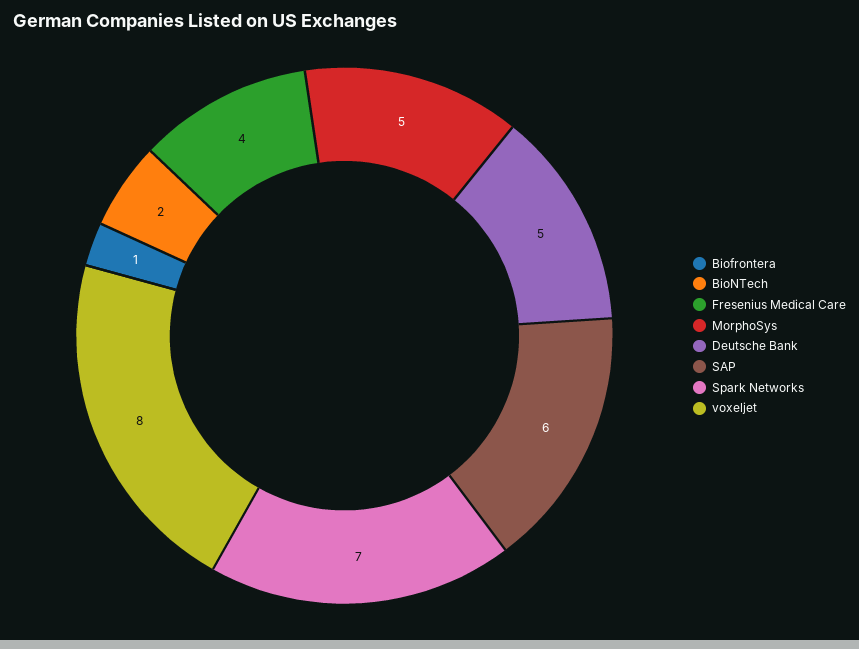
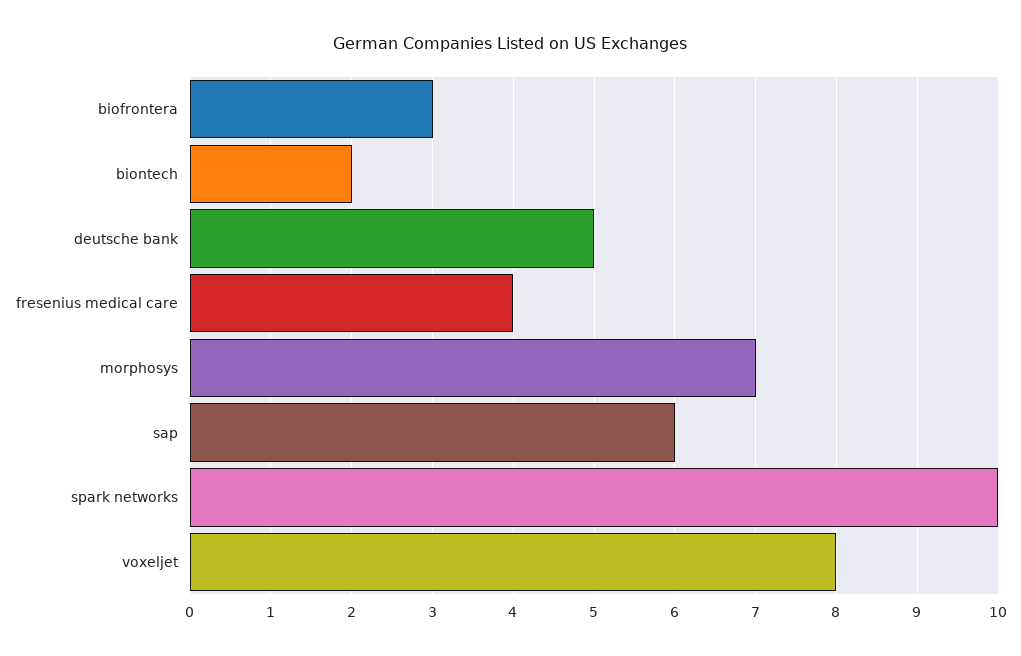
Biofrontera: 1 -> 3
MorphoSys: 5 -> 7
Spark Networks: 7 -> 10

